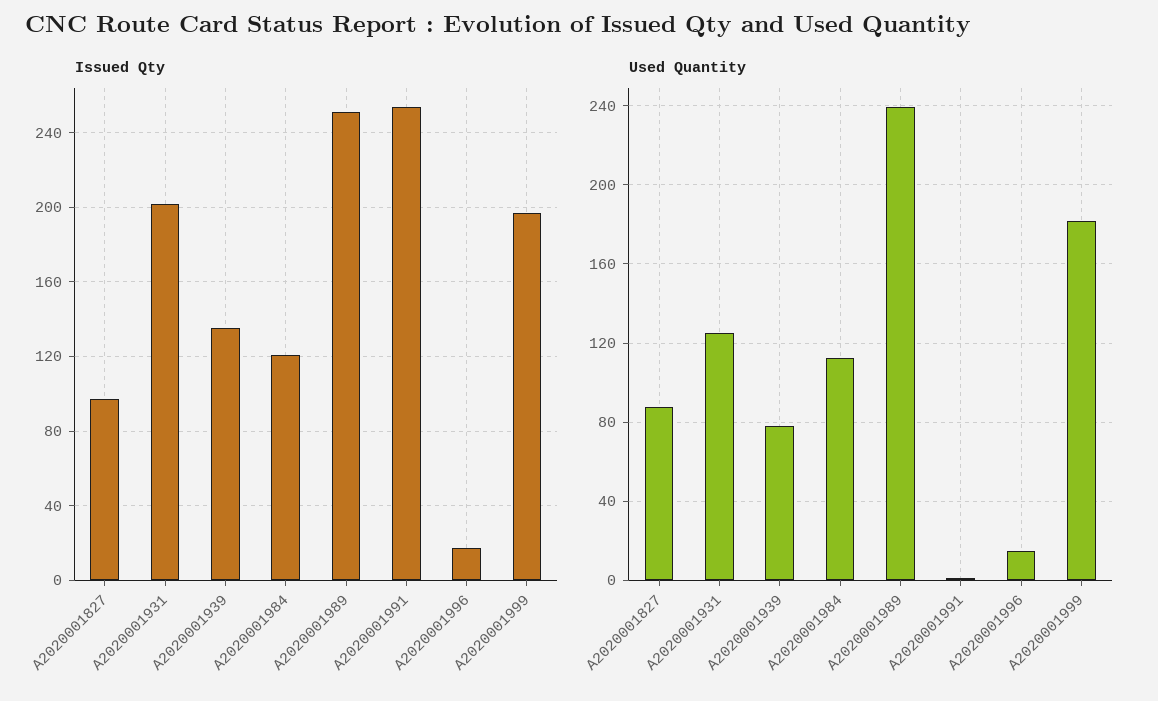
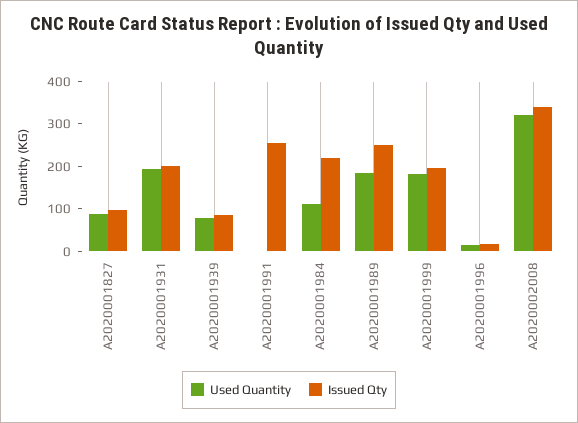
Issued Qty, A2020001939: 135 -> 80
Issued Qty, A2020001984: 120 -> 220
Used Quantity, A2020001931: 125 -> 200
Used Quantity, A2020001989: 240 -> 180
Used Quantity, A2020002008: none -> 320
Issued Qty, A2020002008: none -> 340

